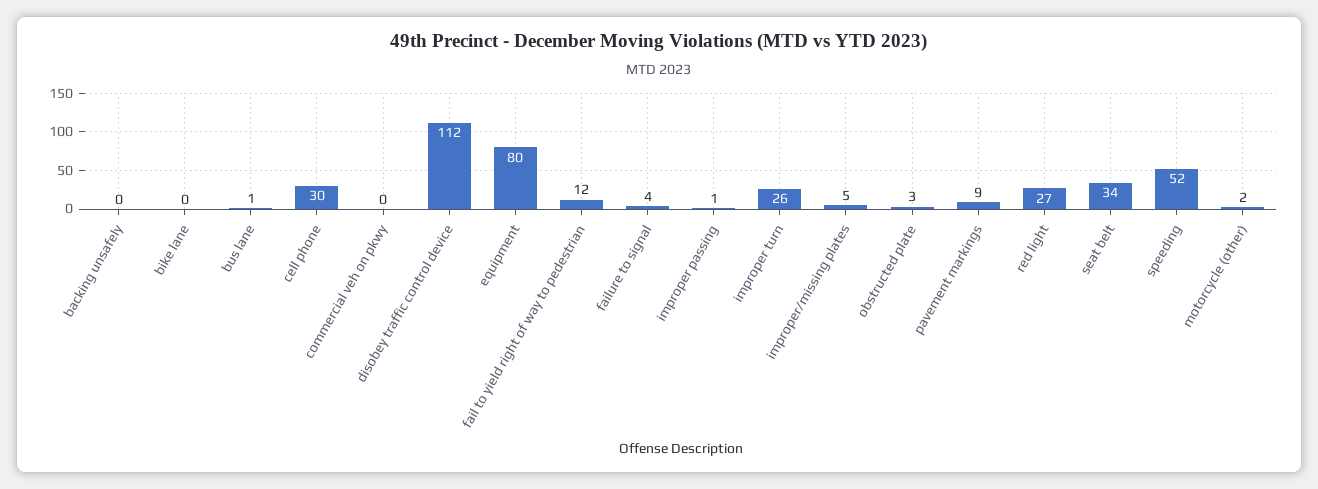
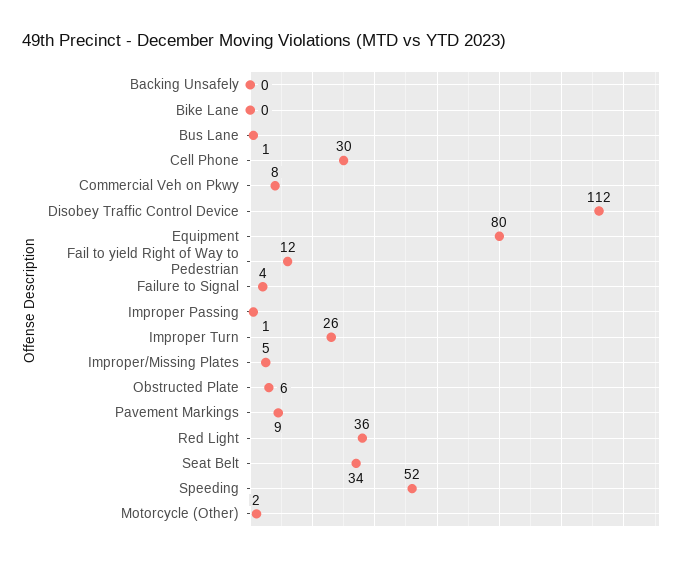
commercial veh on pkwy: 0 -> 8
obstructed plate: 3 -> 6
red light: 27 -> 36

